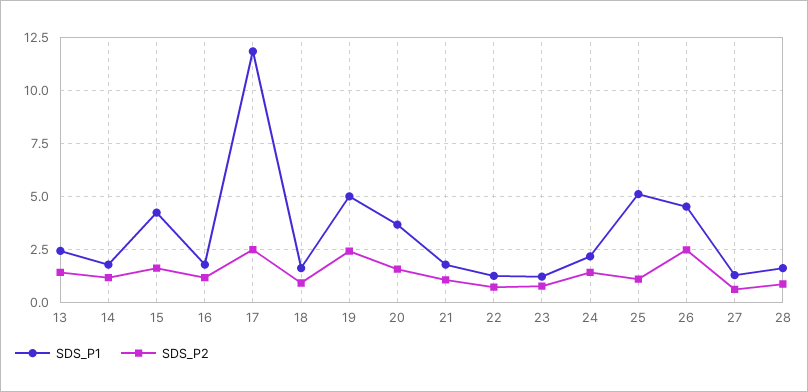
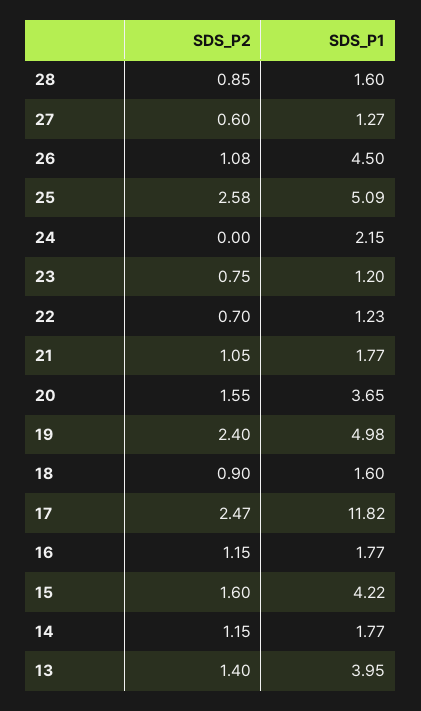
SDS_P1, 13: 2.5 -> 3.95
SDS_P2, 24: 1.5 -> 0
SDS_P2, 25: 1 -> 2.58
SDS_P2, 26: 2.5 -> 1.08

